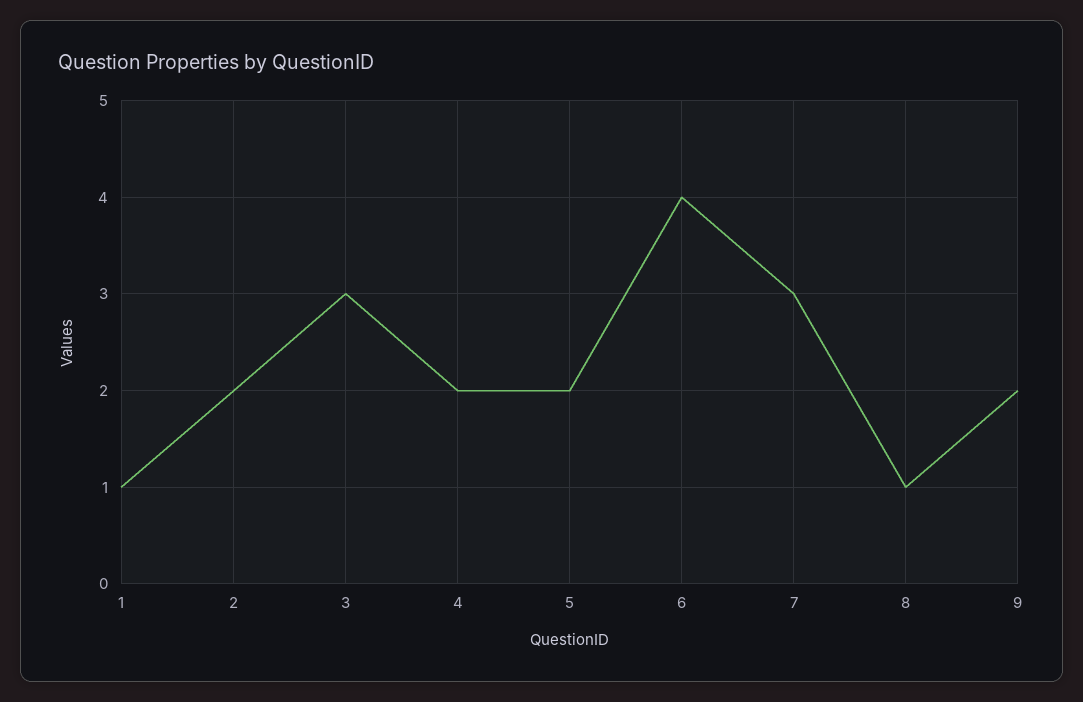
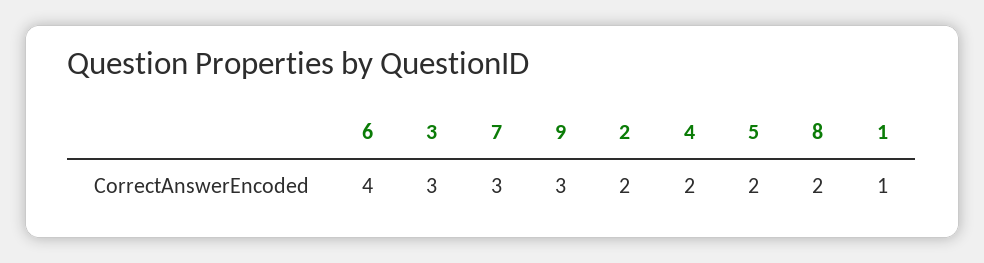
8: 1 -> 2
9: 2 -> 3

